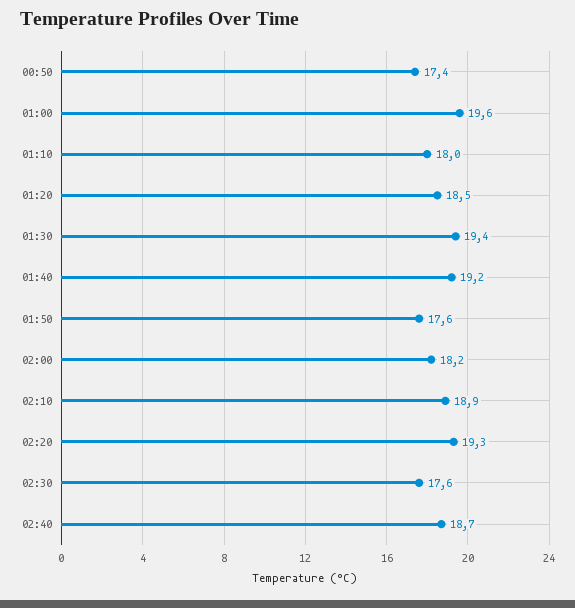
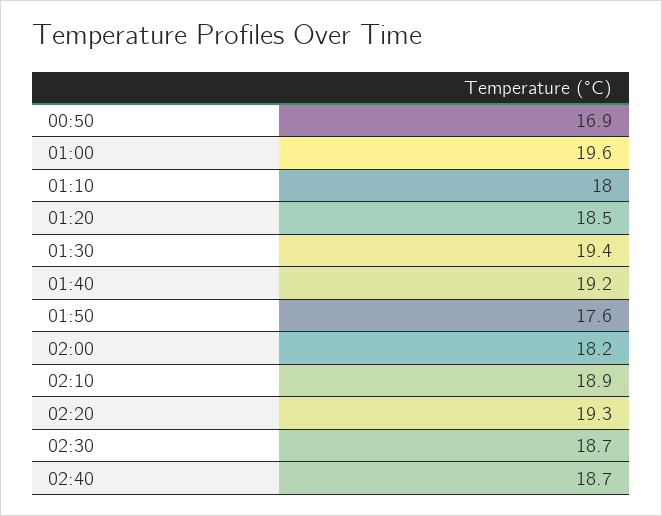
00:50: 17.4 -> 16.9
02:30: 17.6 -> 18.7

